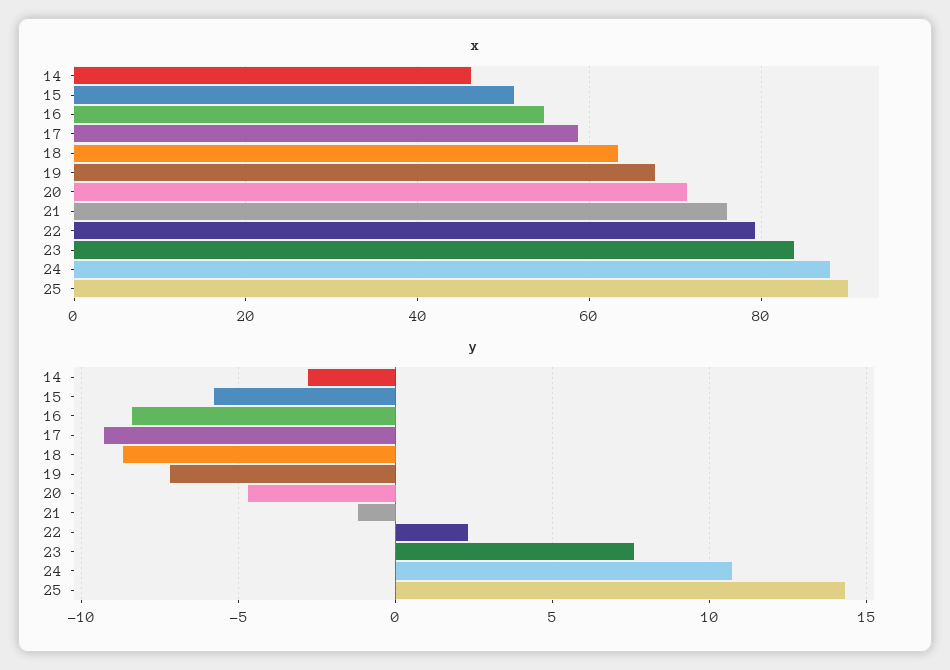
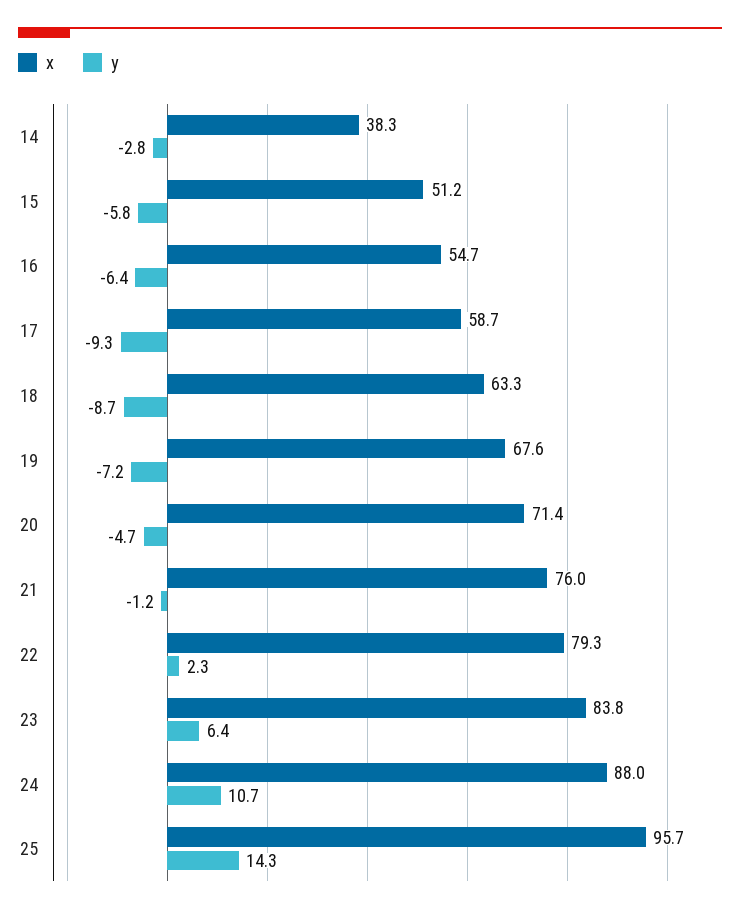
x, 14: 46 -> 38.3
x, 25: 90 -> 95.7
y, 16: -8.5 -> -6.4
y, 23: 7.5 -> 6.4

